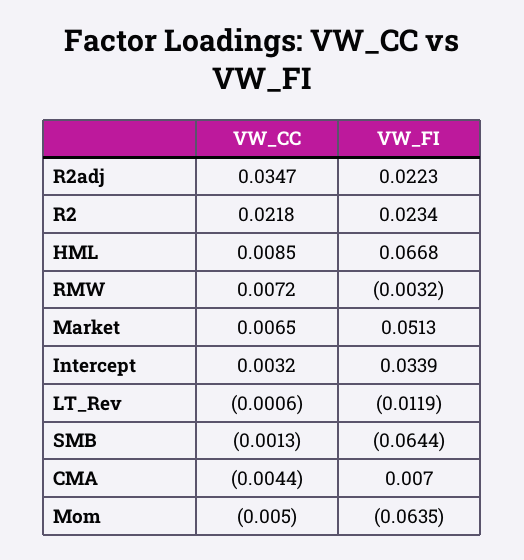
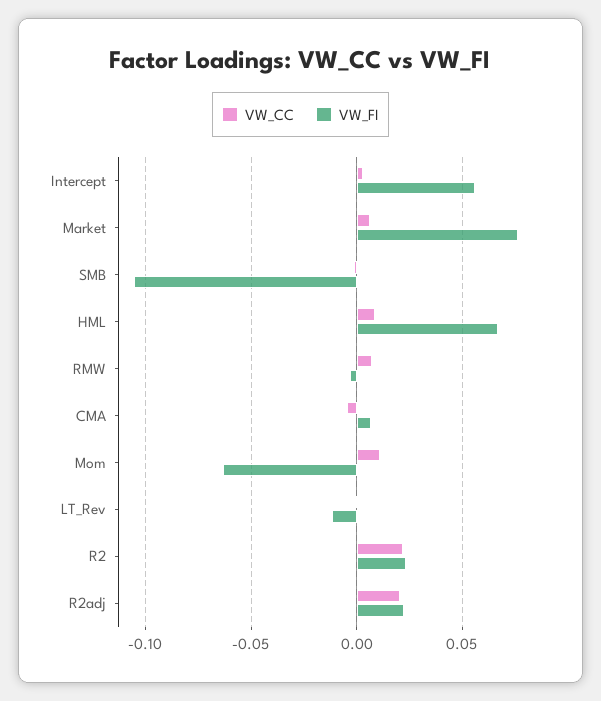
VW_CC, R2adj: 0.0347 -> 0.02
VW_FI, Market: 0.0513 -> 0.075
VW_FI, Intercept: 0.0339 -> 0.055
VW_FI, SMB: -0.0644 -> -0.105
VW_CC, Mom: -0.005 -> 0.01

